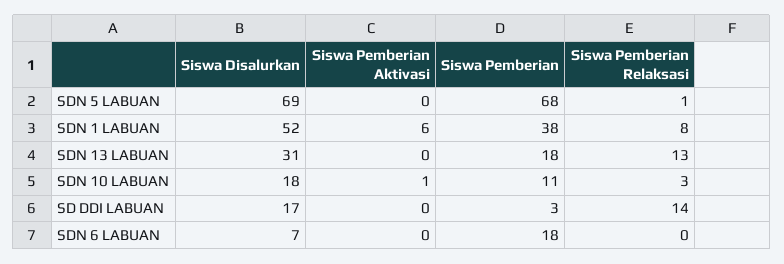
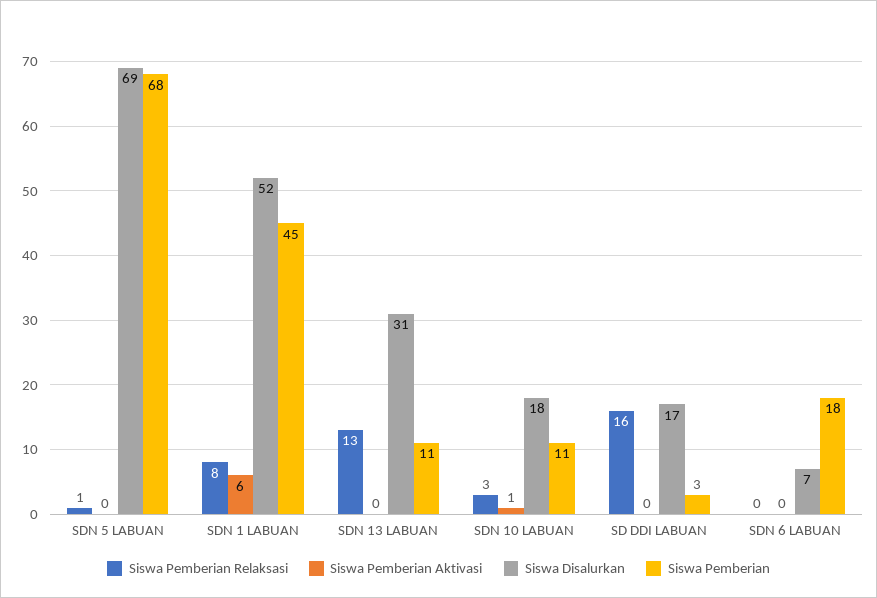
Siswa Pemberian, SDN 1 LABUAN: 38 -> 45
Siswa Pemberian, SDN 13 LABUAN: 18 -> 11
Siswa Pemberian Relaksasi, SD DDI LABUAN: 14 -> 16

